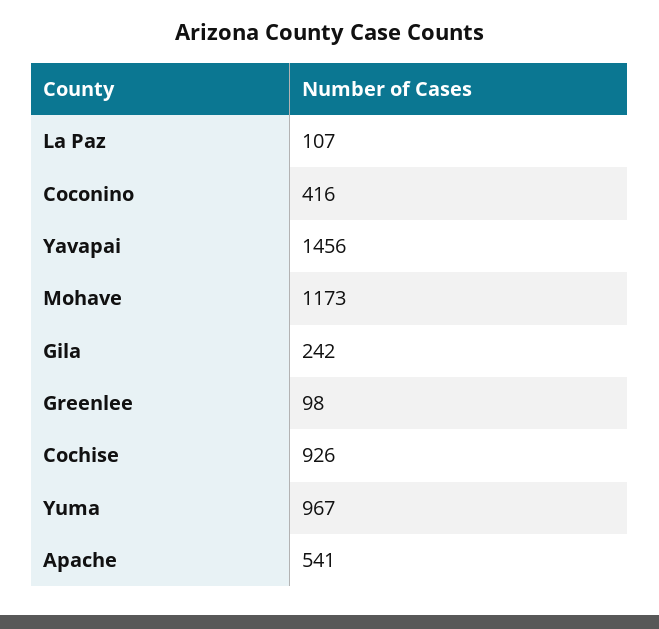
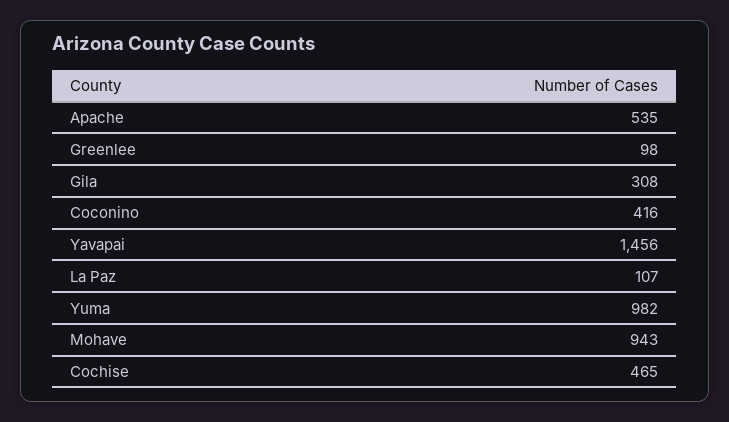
Mohave: 1173 -> 943
Gila: 242 -> 308
Cochise: 926 -> 465
Yuma: 967 -> 982
Apache: 541 -> 535

